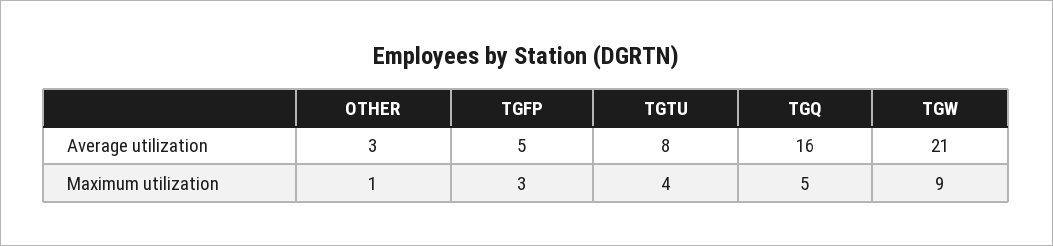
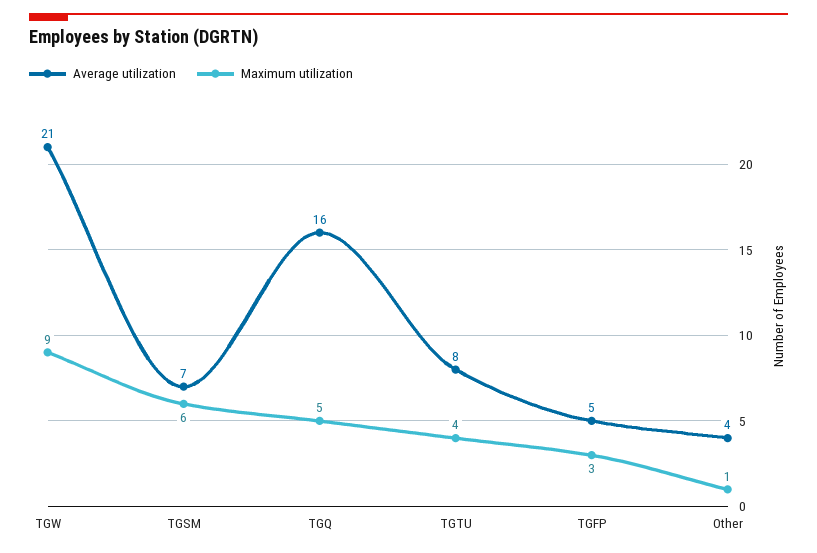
Average utilization, OTHER: 3 -> 4
Average utilization, TGSM: none -> 7
Maximum utilization, TGSM: none -> 6

